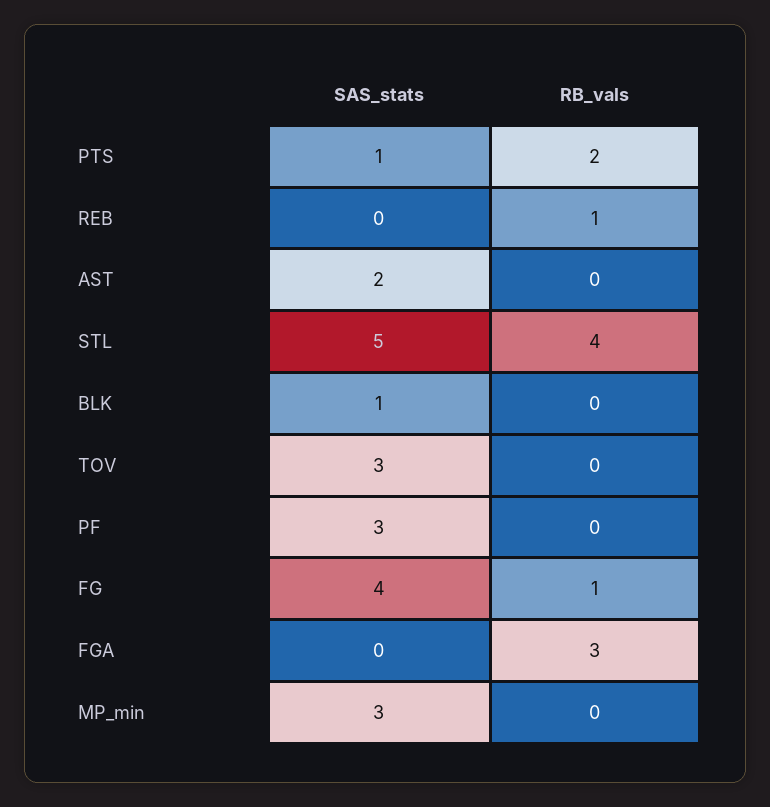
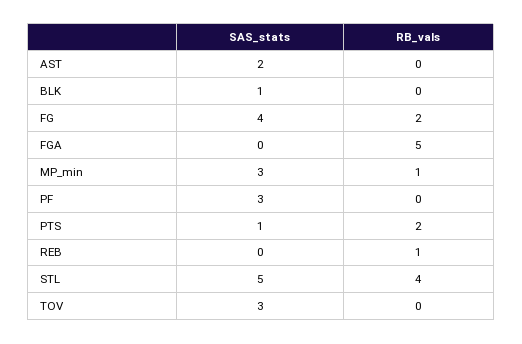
RB_vals, FG: 1 -> 2
RB_vals, FGA: 3 -> 5
RB_vals, MP_min: 0 -> 1

